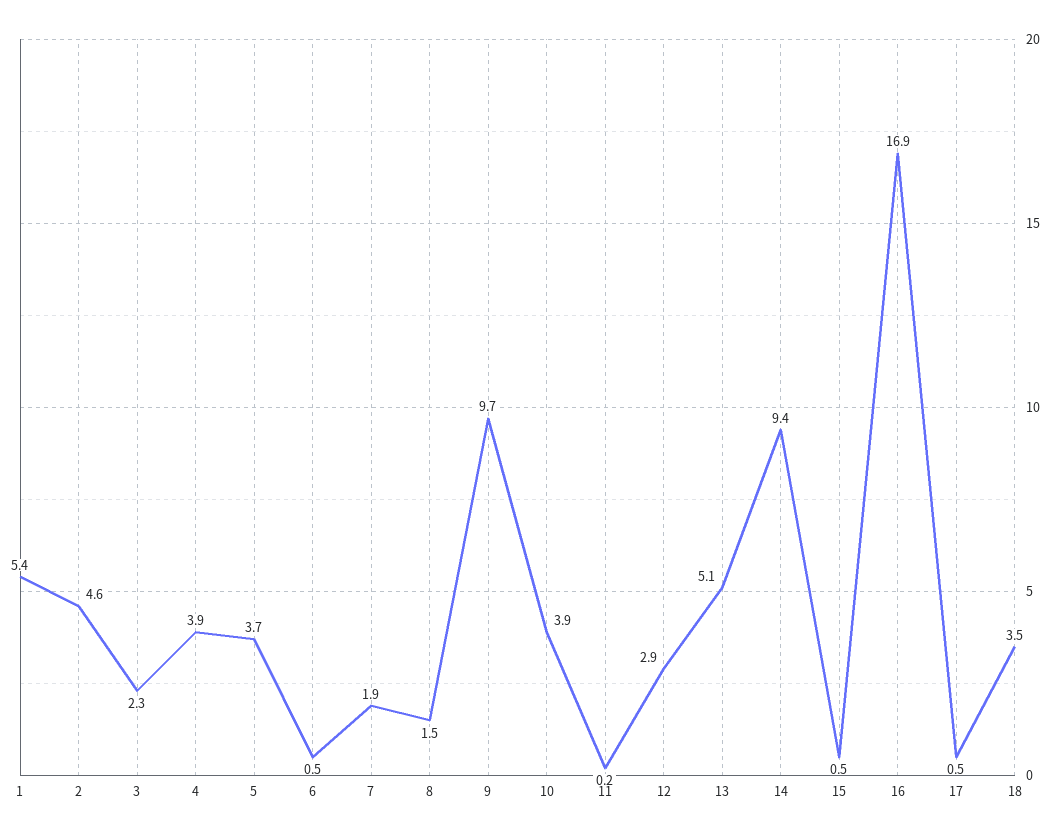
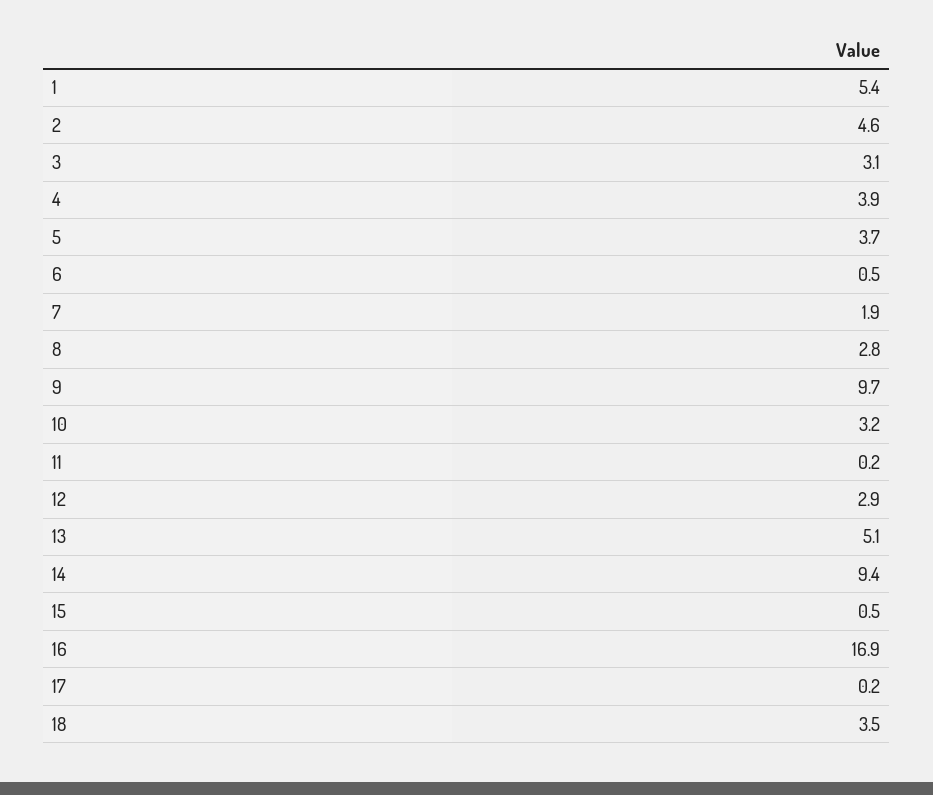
3: 2.3 -> 3.1
8: 1.5 -> 2.8
10: 3.9 -> 3.2
17: 0.5 -> 0.2

